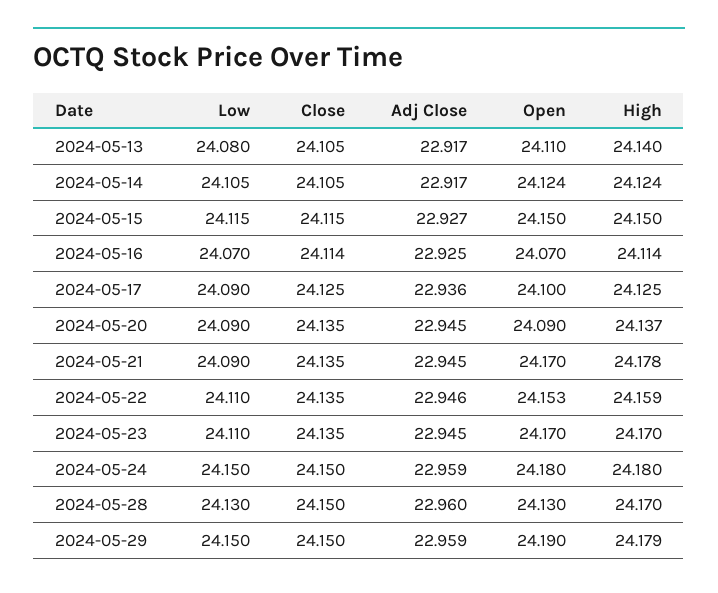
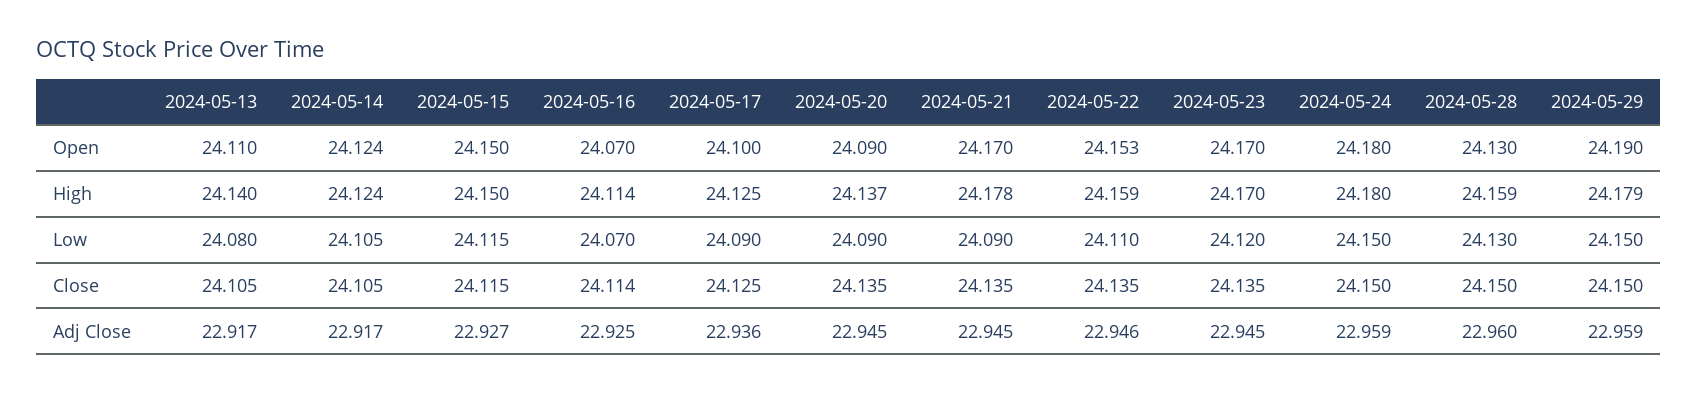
Low, 2024-05-23: 24.11 -> 24.12
High, 2024-05-28: 24.17 -> 24.159

